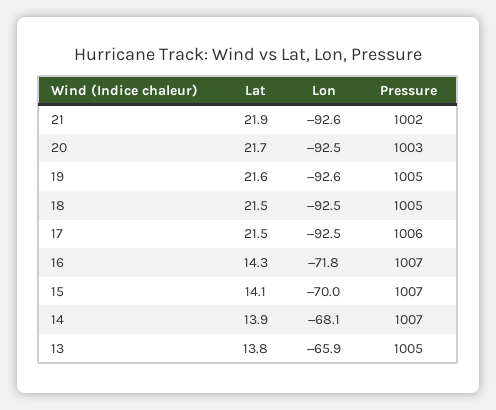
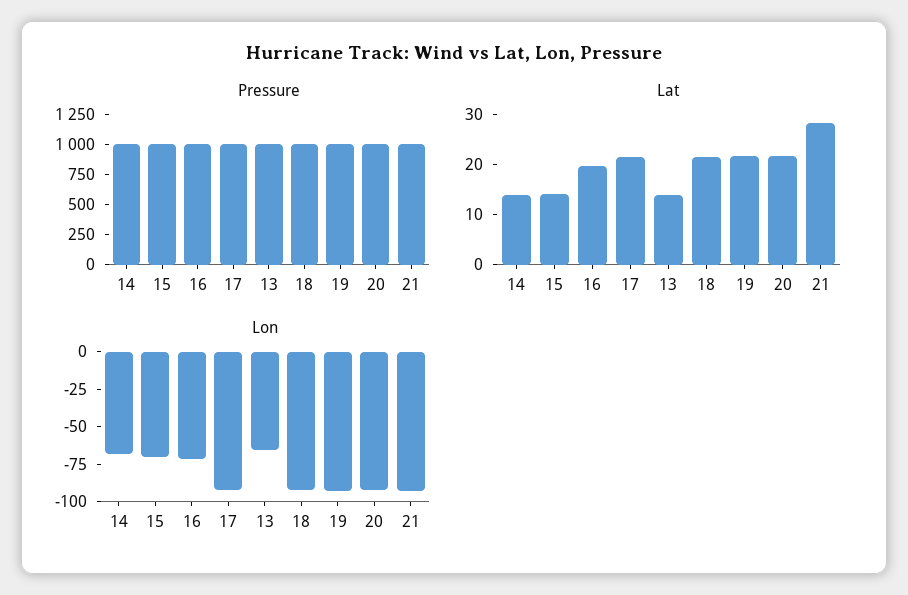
Lat, 21: 21.9 -> 28
Lat, 16: 14.3 -> 20

